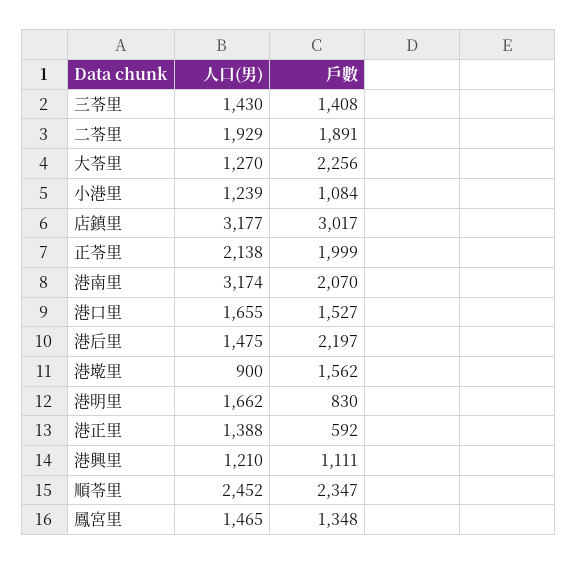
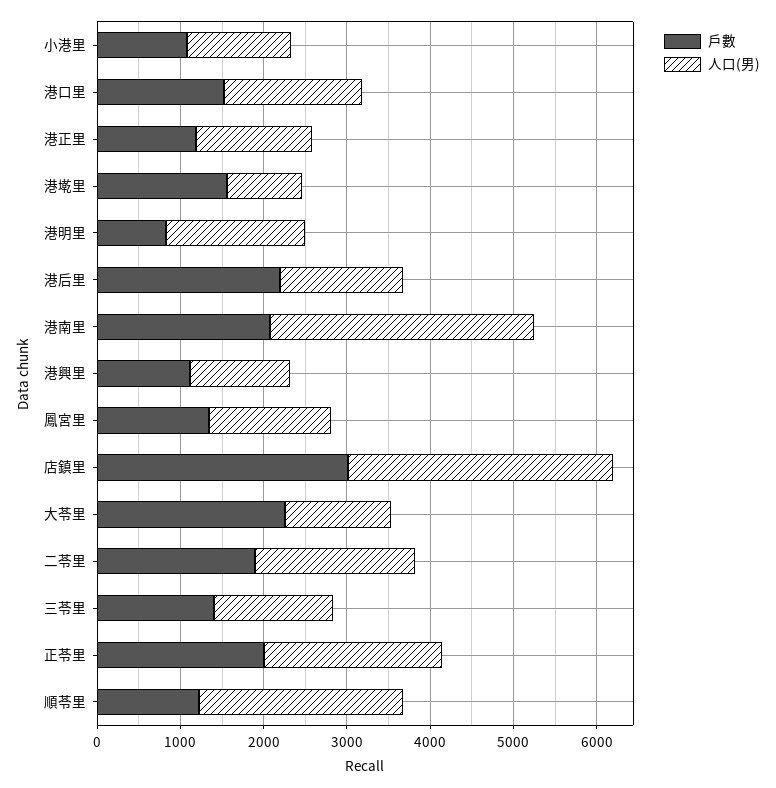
戶數, 港正里: 592 -> 1200
戶數, 順苓里: 2347 -> 1200

